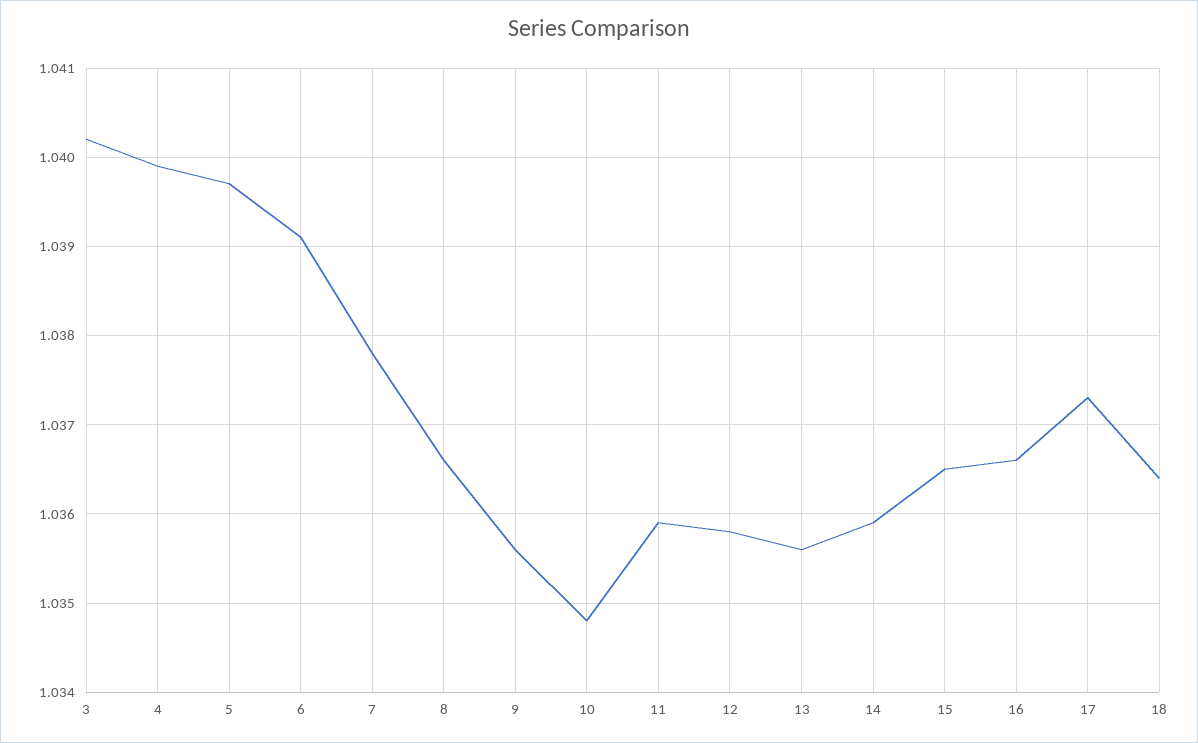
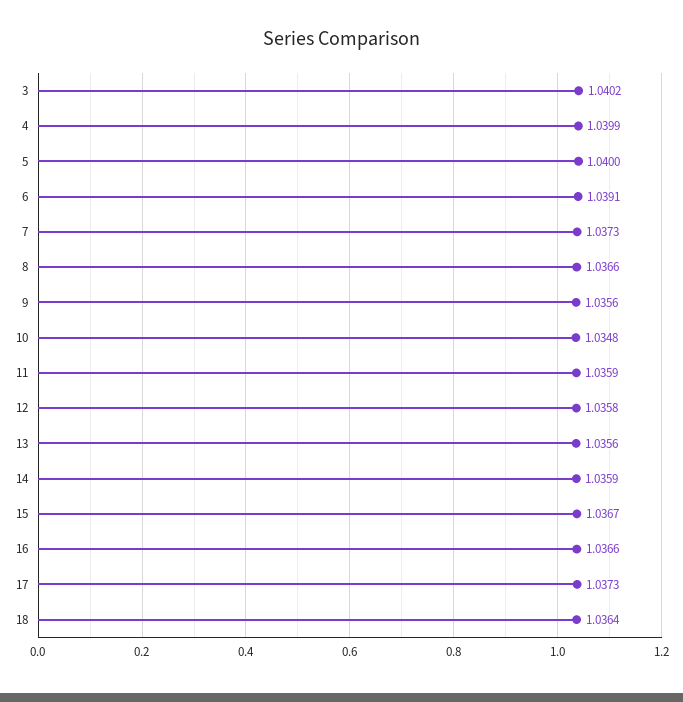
5: 1.0397 -> 1.04
7: 1.0378 -> 1.0373
15: 1.0365 -> 1.0367

